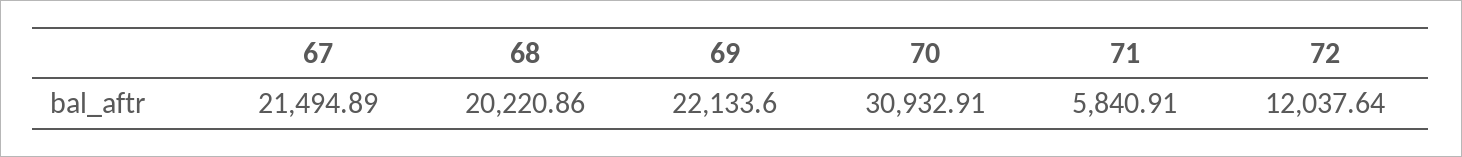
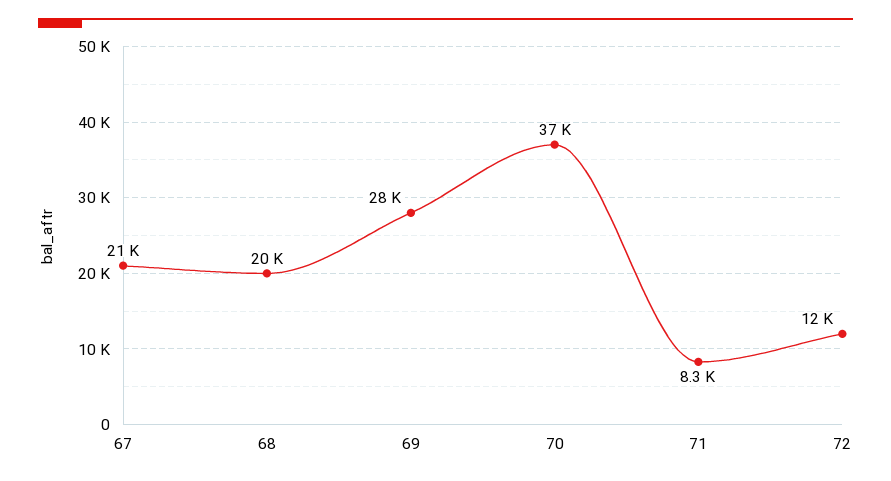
69: 22133.6 -> 28000
70: 30932.91 -> 37000
71: 5840.91 -> 8300

